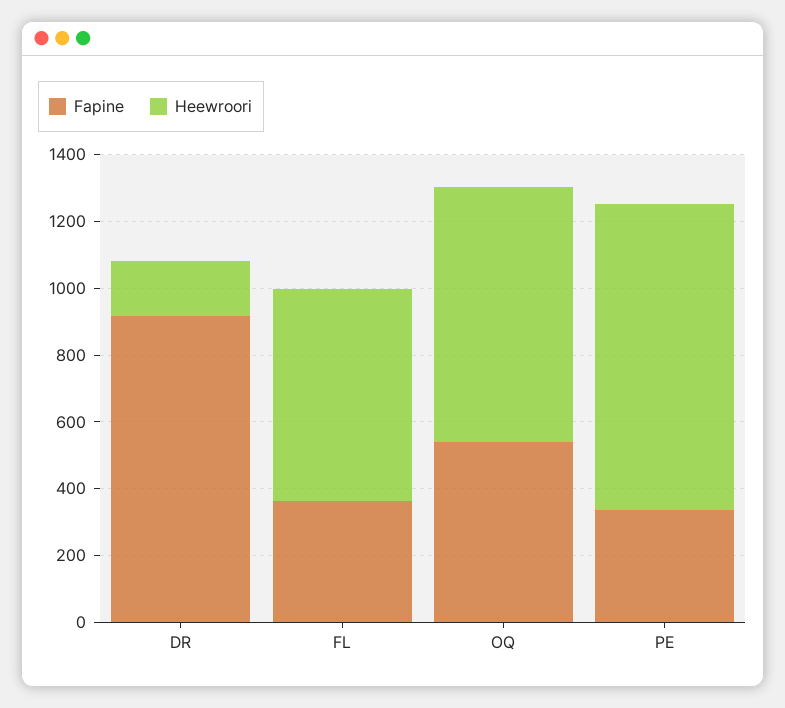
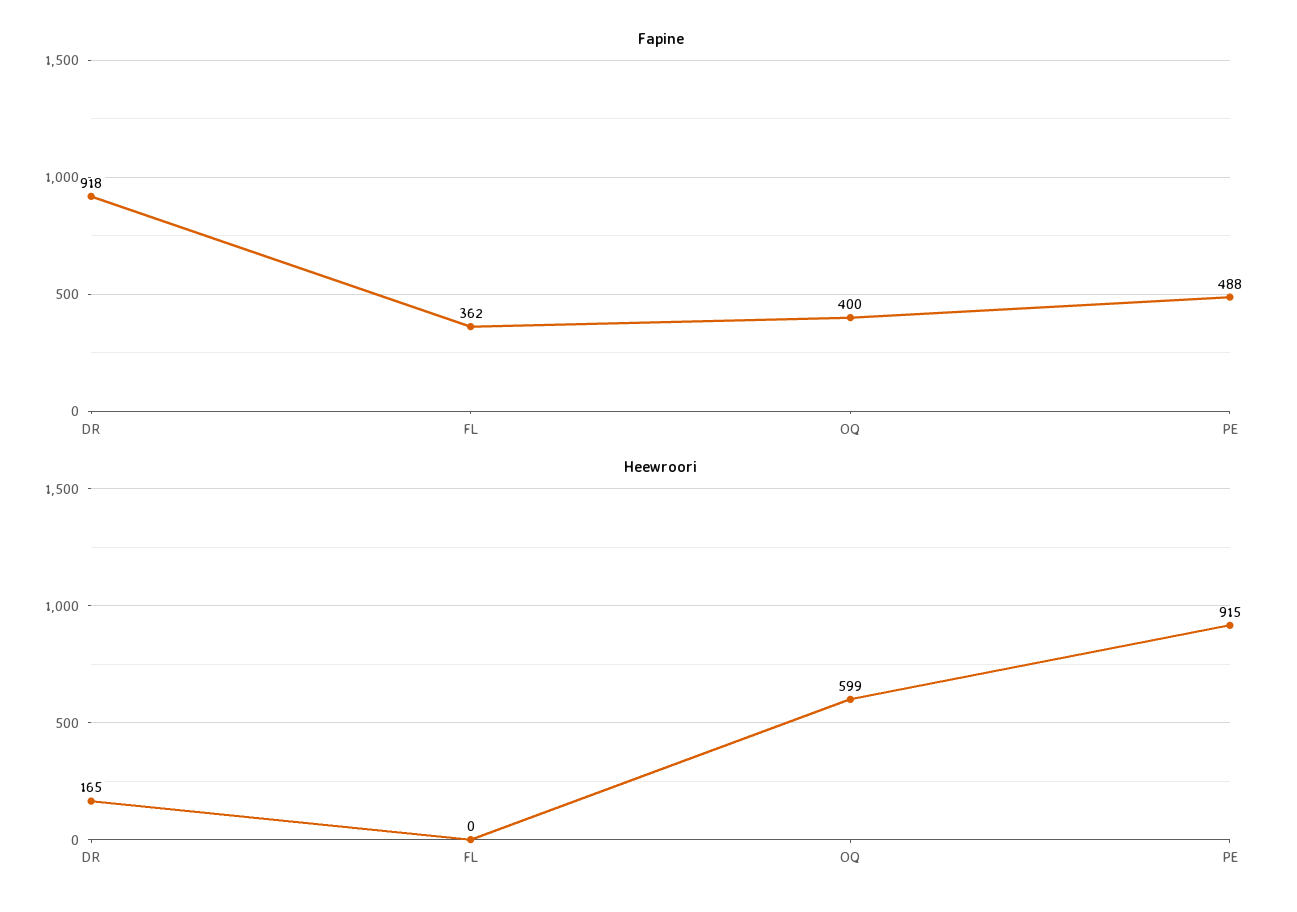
Heewroori, FL: 650 -> 0
Fapine, OQ: 550 -> 400
Heewroori, OQ: 750 -> 599
Fapine, PE: 350 -> 488

